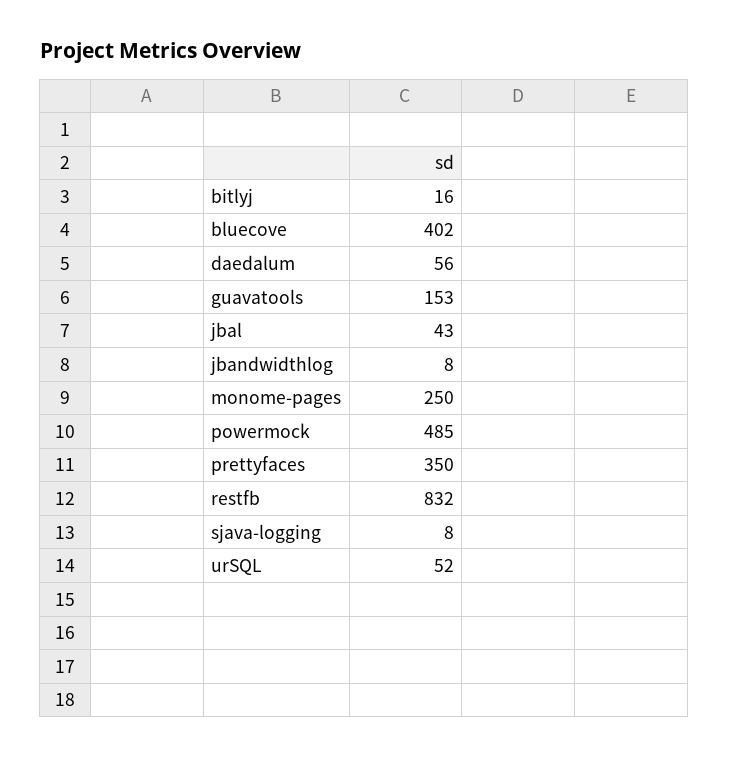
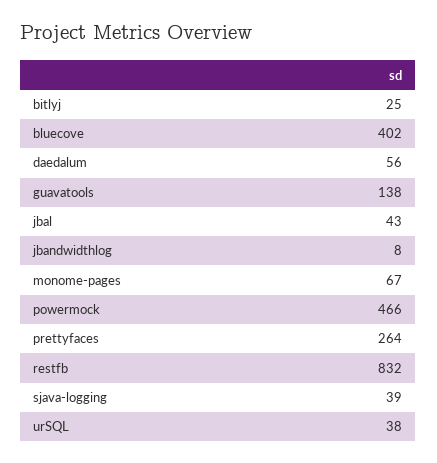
bitlyj: 16 -> 25
guavatools: 153 -> 138
monome-pages: 250 -> 67
powermock: 485 -> 466
prettyfaces: 350 -> 264
sjava-logging: 8 -> 39
urSQL: 52 -> 38

